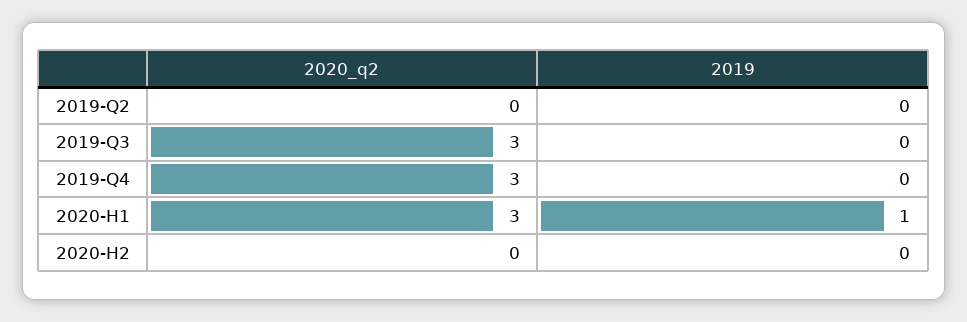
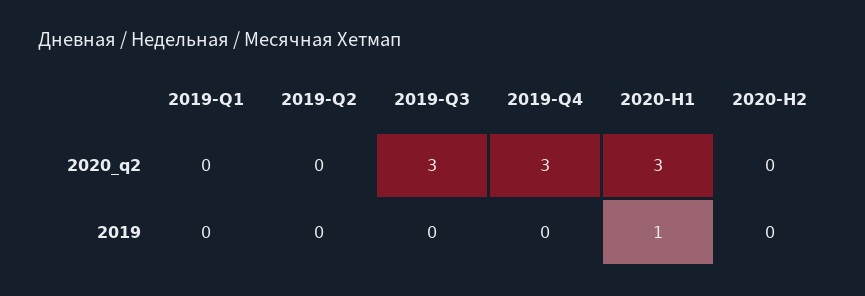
2020_q2, 2019-Q1: none -> 0
2019, 2019-Q1: none -> 0

